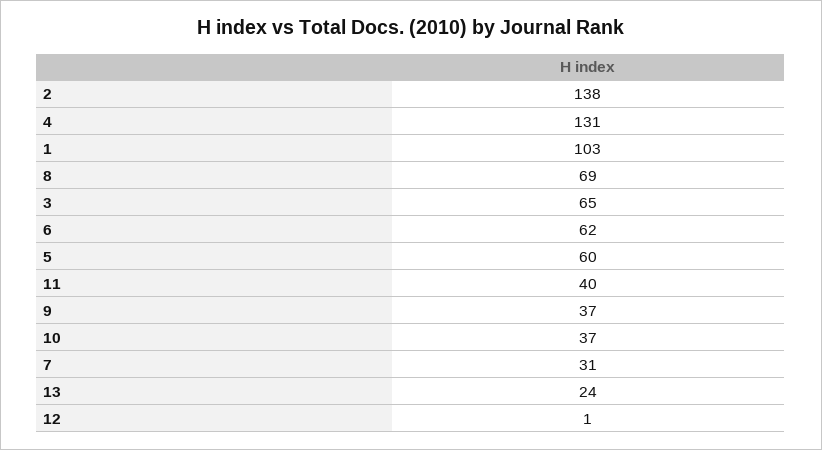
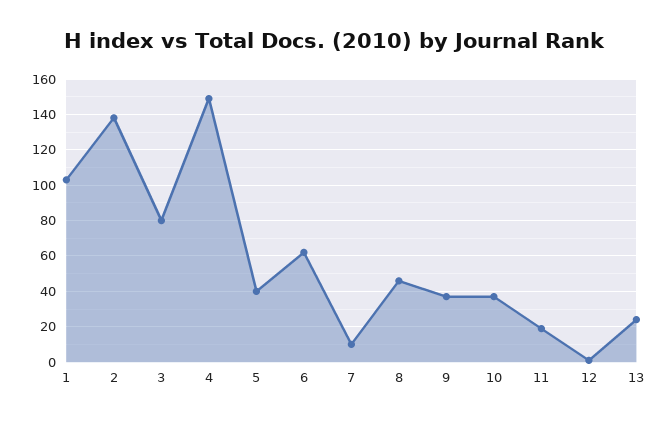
4: 131 -> 150
8: 69 -> 45
3: 65 -> 80
5: 60 -> 40
11: 40 -> 20
7: 31 -> 10

